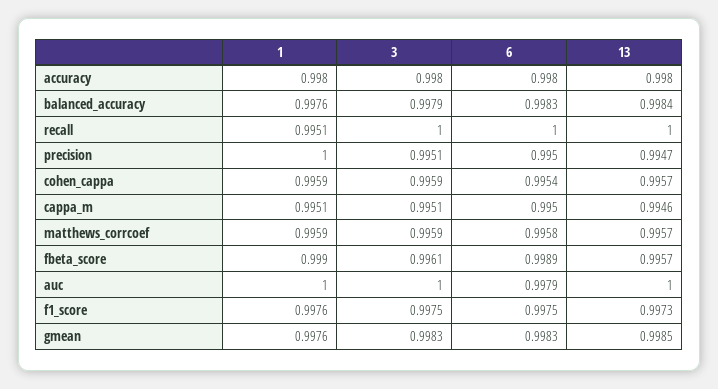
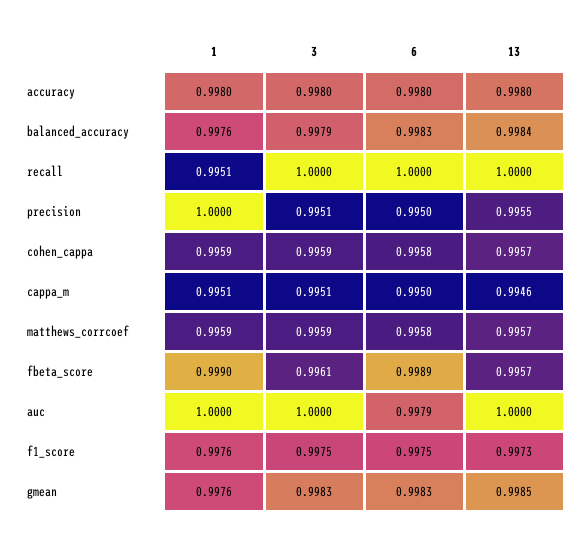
13, precision: 0.9947 -> 0.9955
6, cohen_cappa: 0.9954 -> 0.9958

